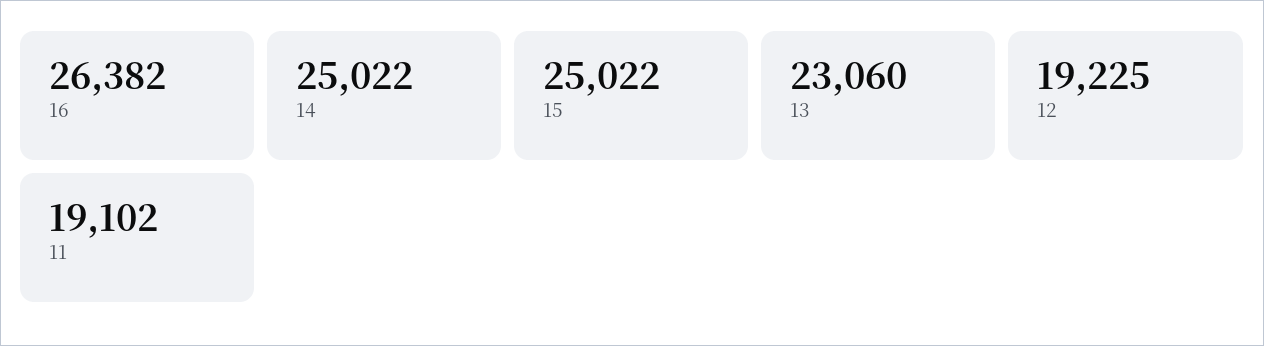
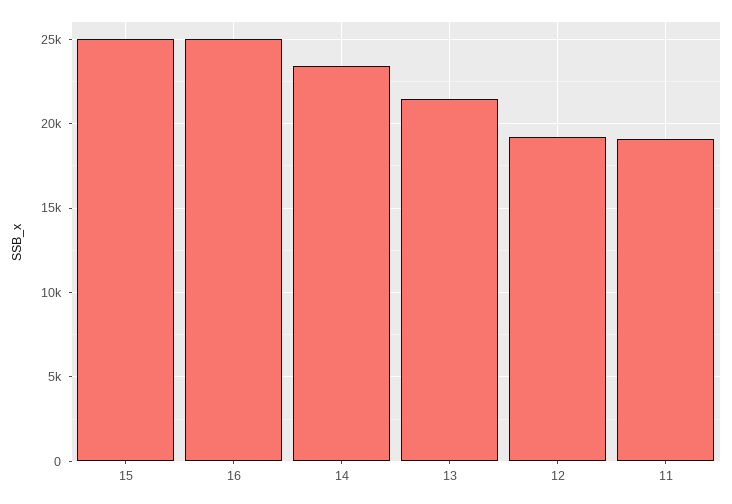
16: 26382 -> 25000
14: 25022 -> 23500
13: 23060 -> 21500

